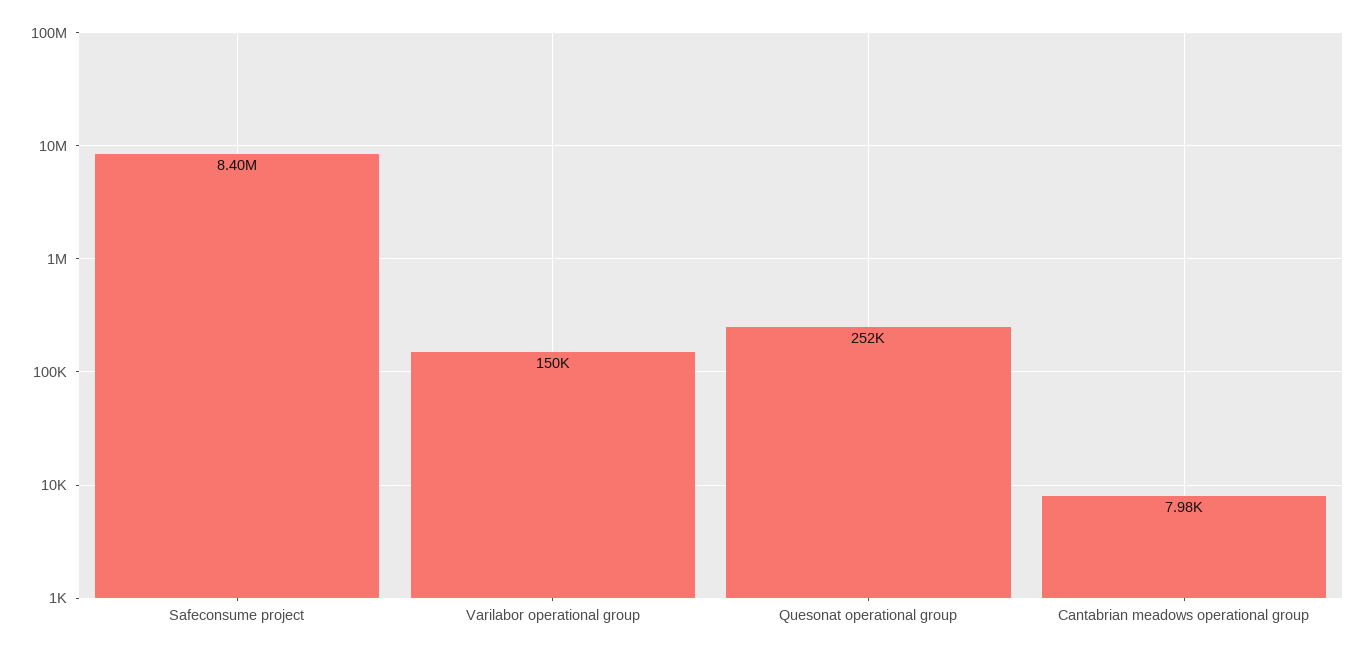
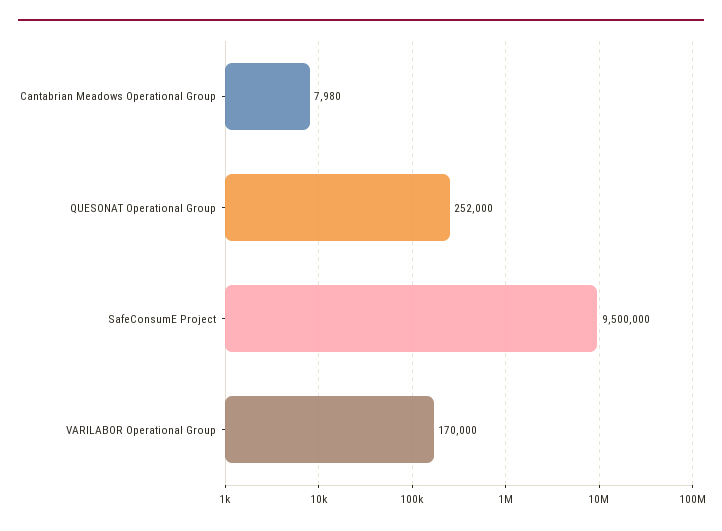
Safeconsume project: 8400000 -> 9500000
Varilabor operational group: 150000 -> 170000

